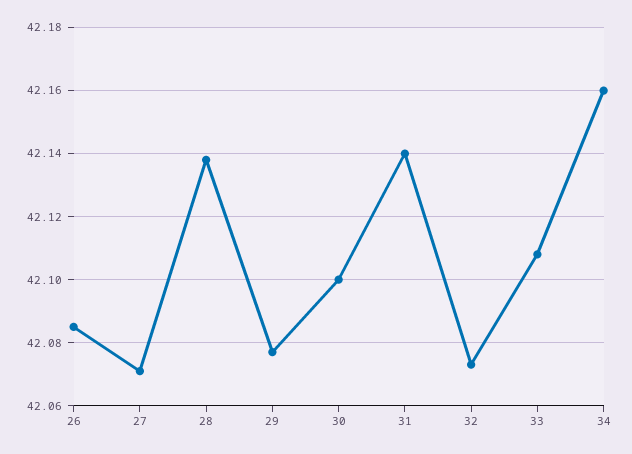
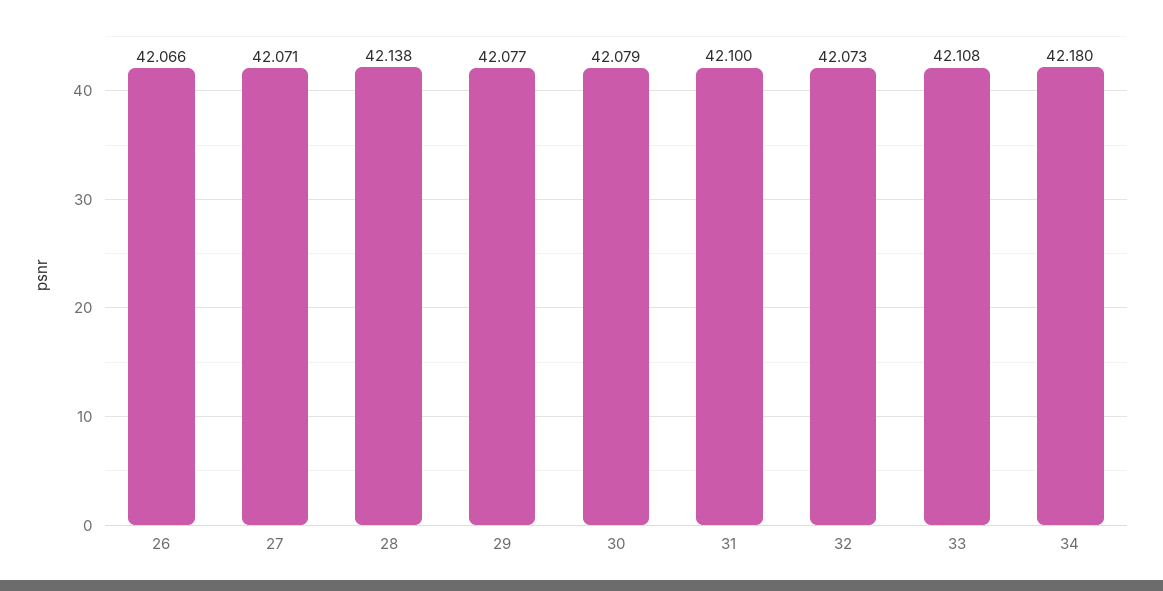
26: 42.085 -> 42.066
30: 42.1 -> 42.079
31: 42.14 -> 42.1
34: 42.16 -> 42.18

